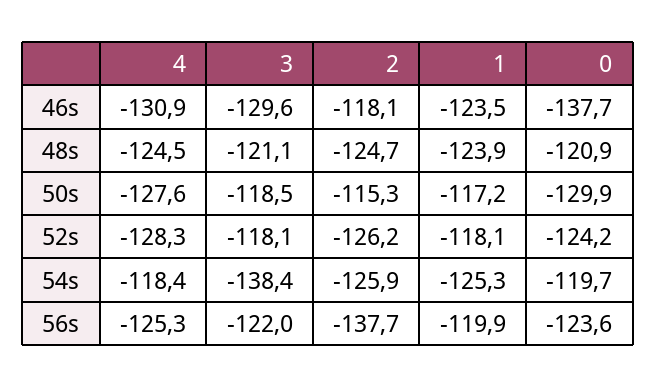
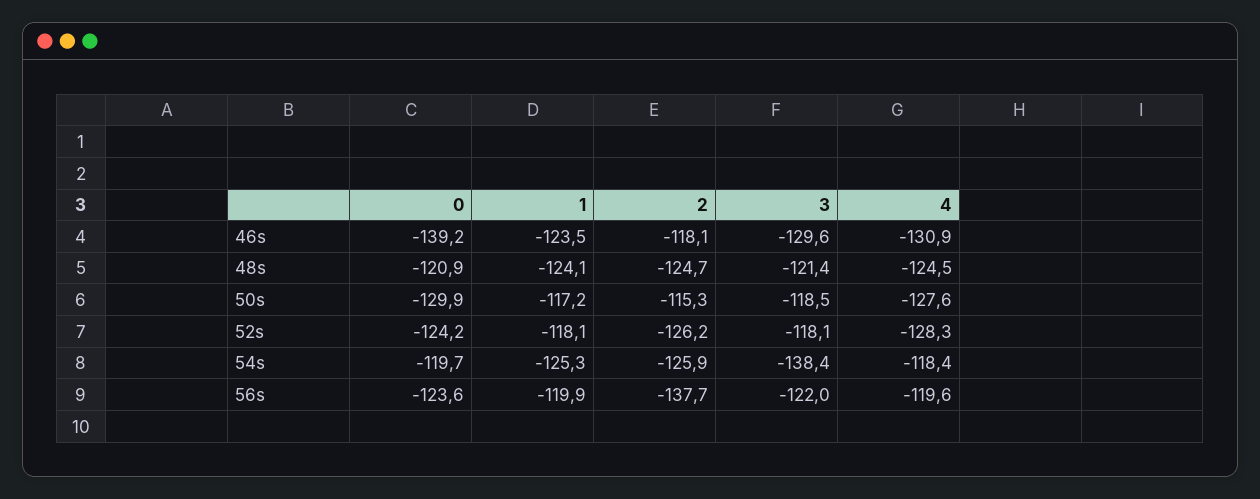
0, 46s: -137.7 -> -139.2
3, 48s: -121.1 -> -121.4
1, 48s: -123.9 -> -124.1
4, 56s: -125.3 -> -119.6

